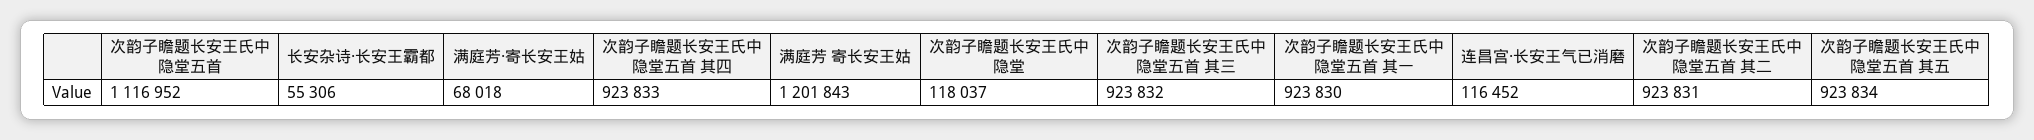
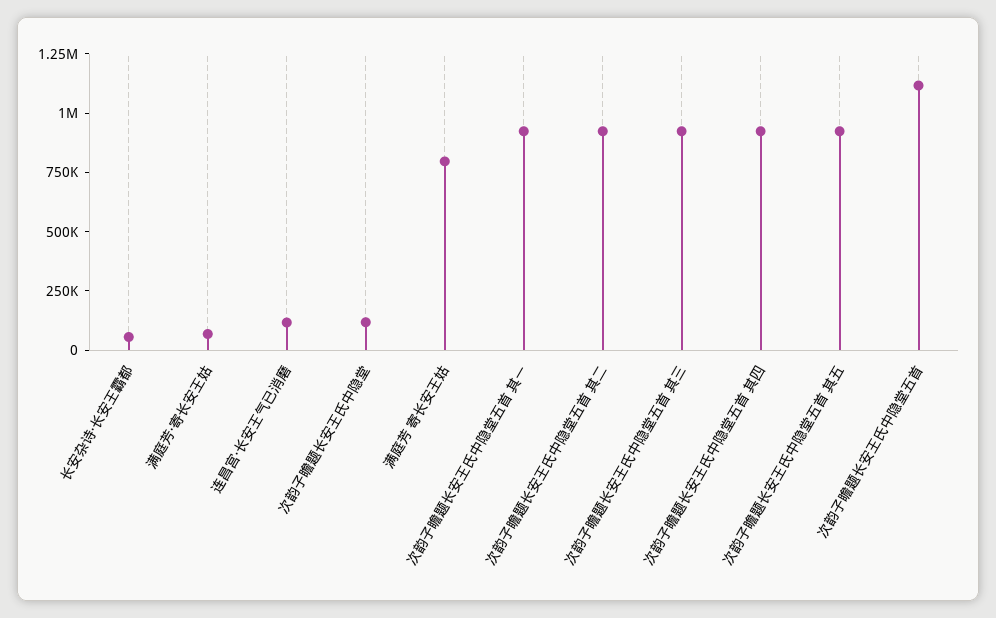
满庭芳 寄长安王姑: 1201843 -> 800000

